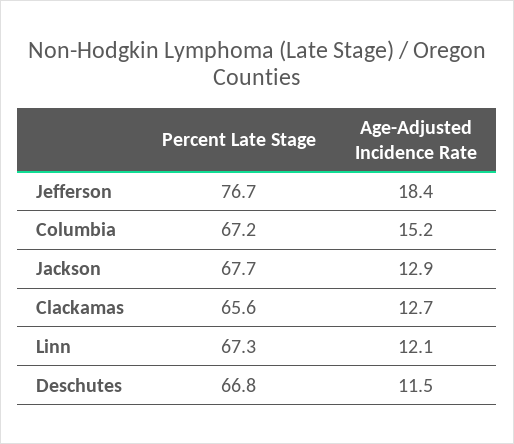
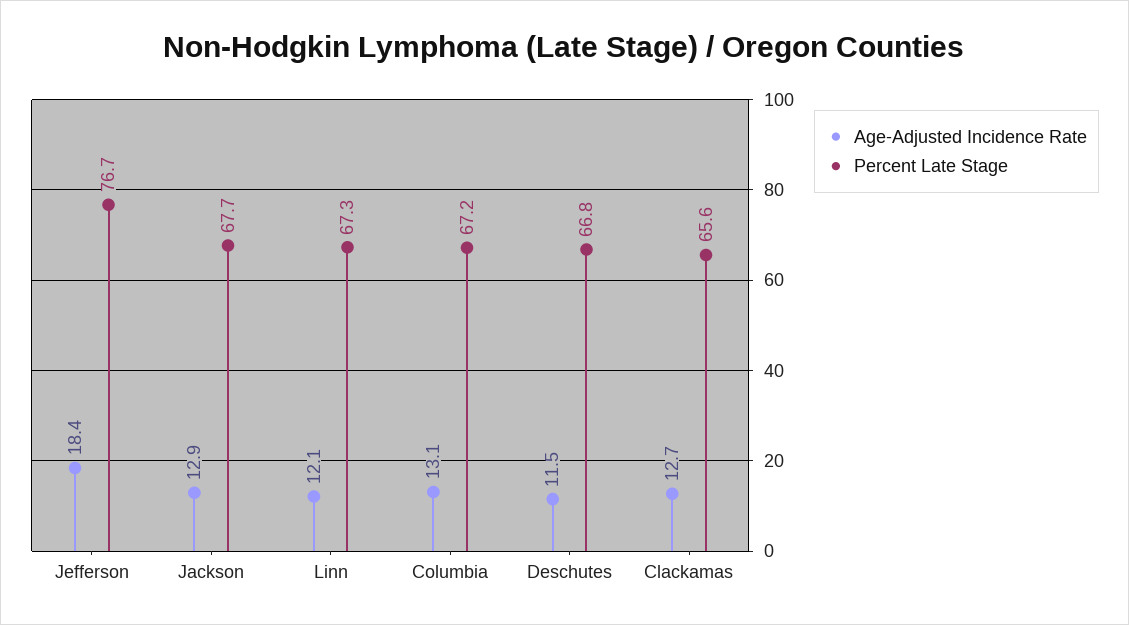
Age-Adjusted Incidence Rate, Columbia: 15.2 -> 13.1

